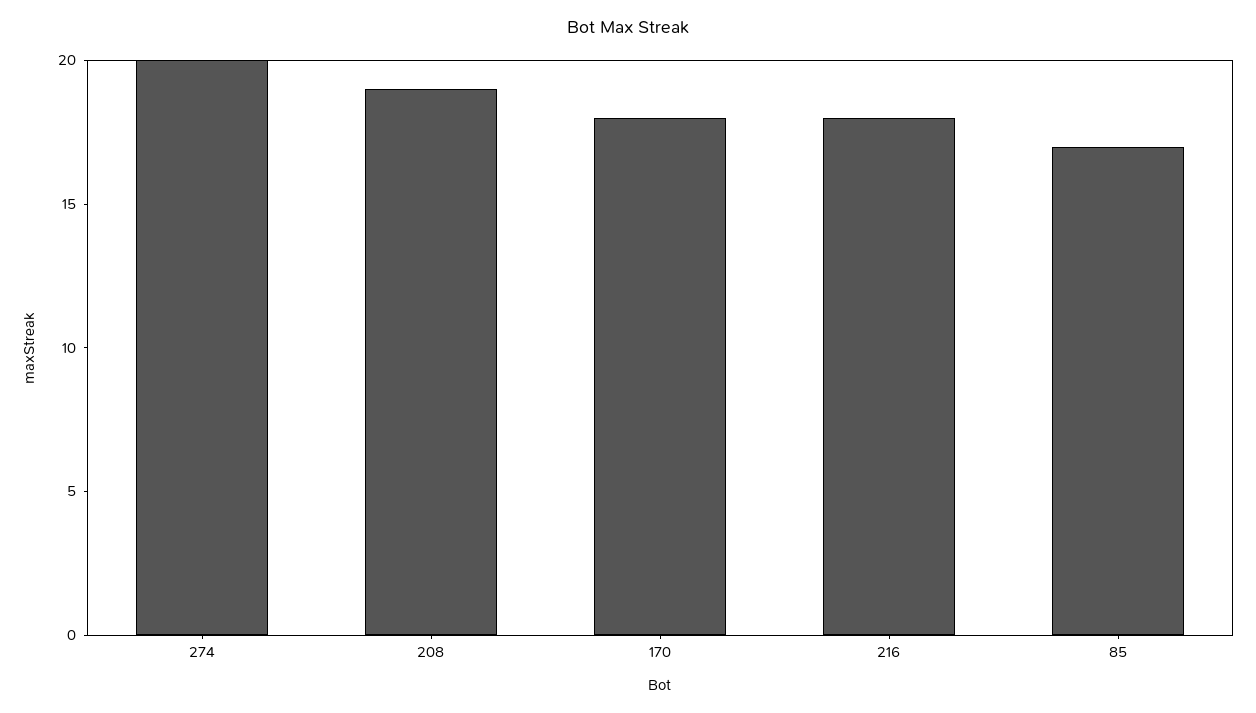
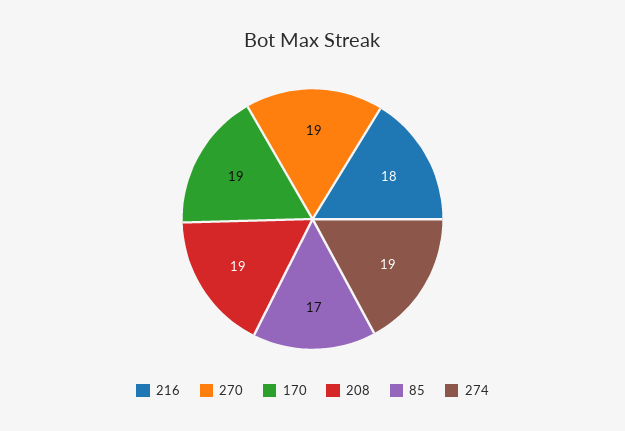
274: 20 -> 19
170: 18 -> 19
270: none -> 19

